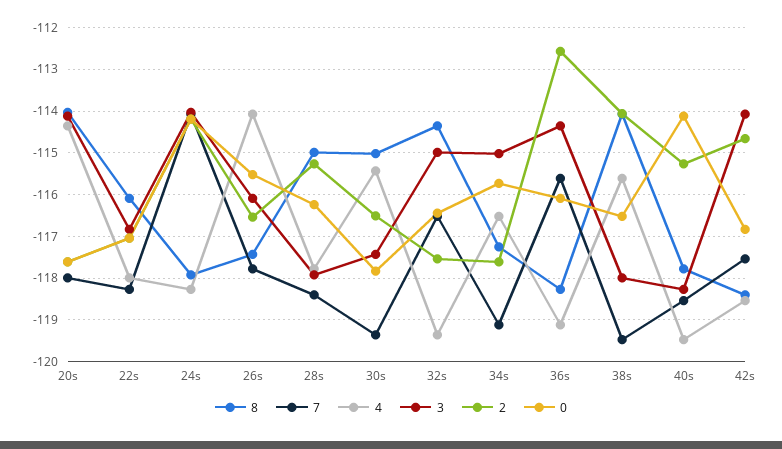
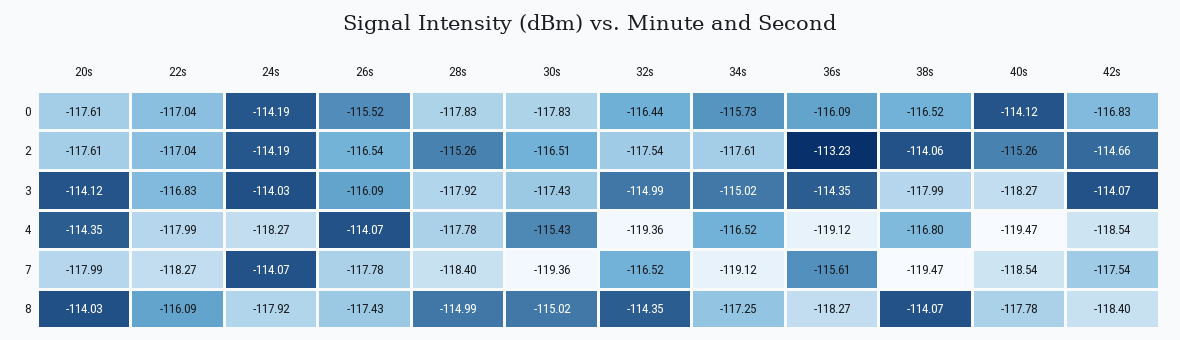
0, 28s: -116.2 -> -117.83
2, 36s: -112.6 -> -113.23
4, 38s: -115.6 -> -116.8

